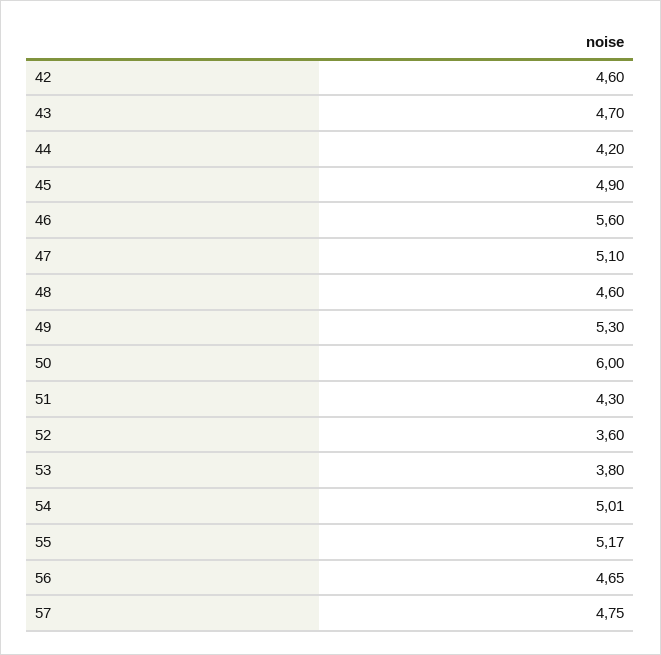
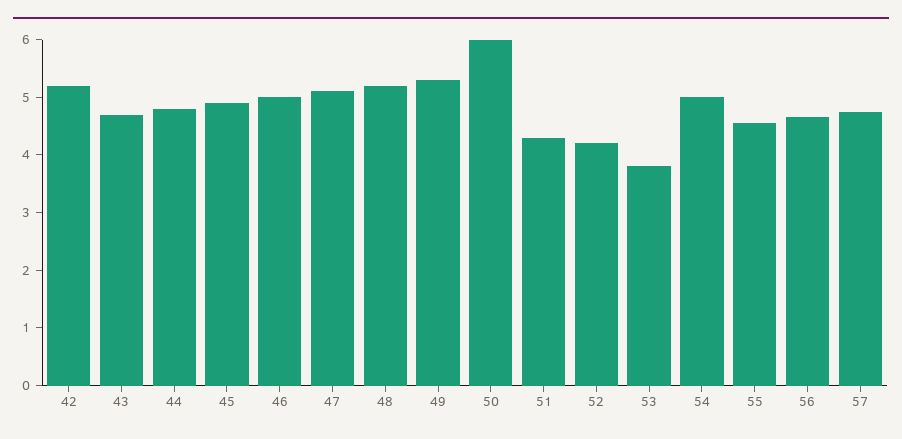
42: 4.6 -> 5.2
44: 4.2 -> 4.8
46: 5.6 -> 5
48: 4.6 -> 5.2
52: 3.6 -> 4.2
55: 5.17 -> 4.6

